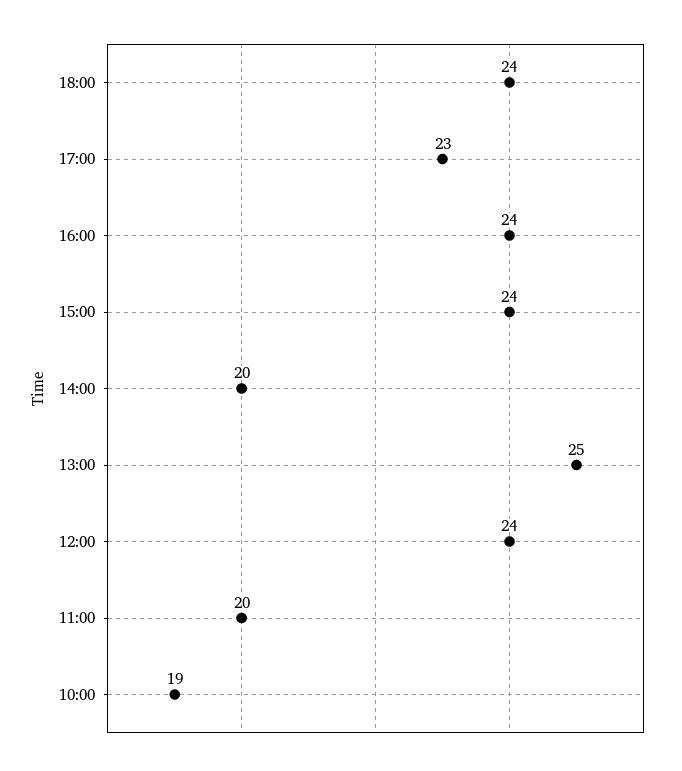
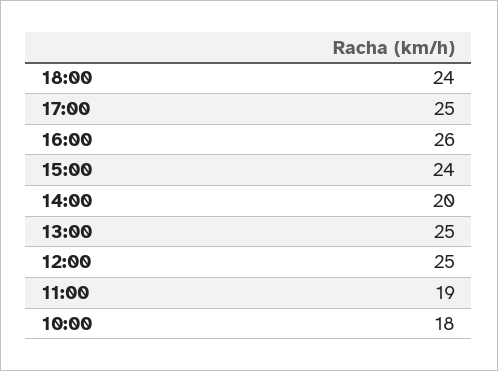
17:00: 23 -> 25
16:00: 24 -> 26
12:00: 24 -> 25
11:00: 20 -> 19
10:00: 19 -> 18

